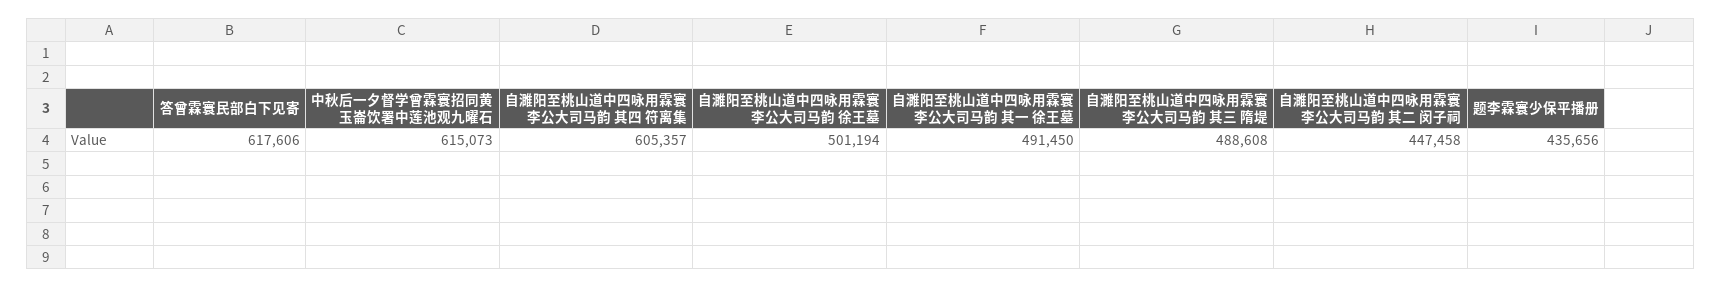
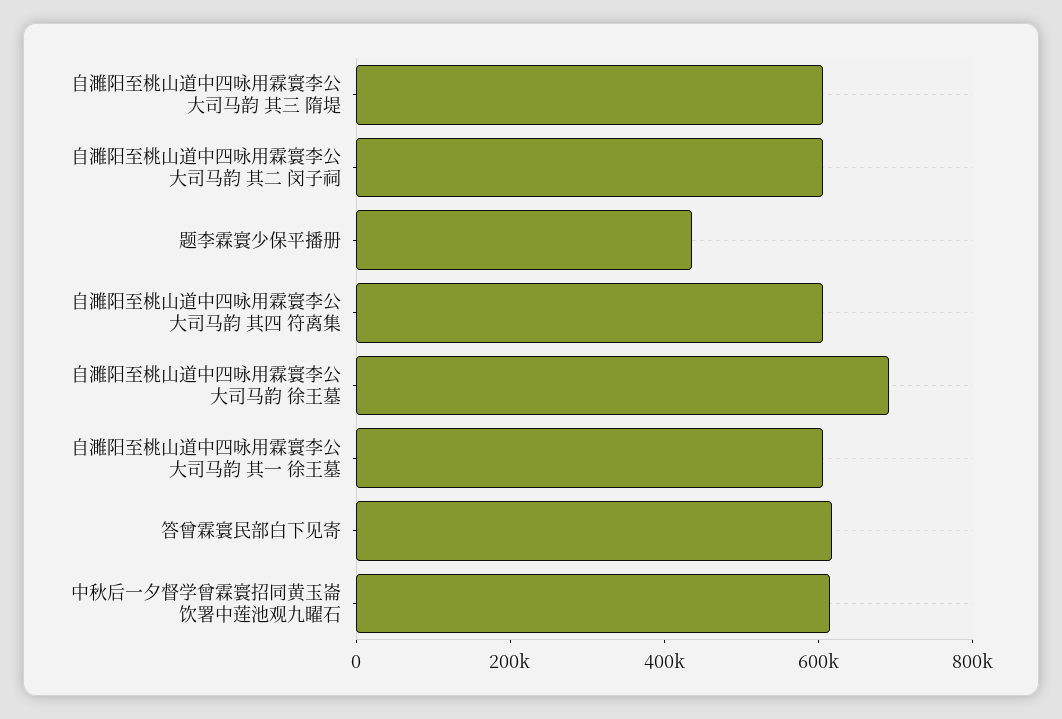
自濉阳至桃山道中四咏用霖寰李公大司马韵 徐王墓: 501194 -> 700000
自濉阳至桃山道中四咏用霖寰李公大司马韵 其一 徐王墓: 491450 -> 600000
自濉阳至桃山道中四咏用霖寰李公大司马韵 其三 隋堤: 488608 -> 600000
自濉阳至桃山道中四咏用霖寰李公大司马韵 其二 闵子祠: 447458 -> 600000

